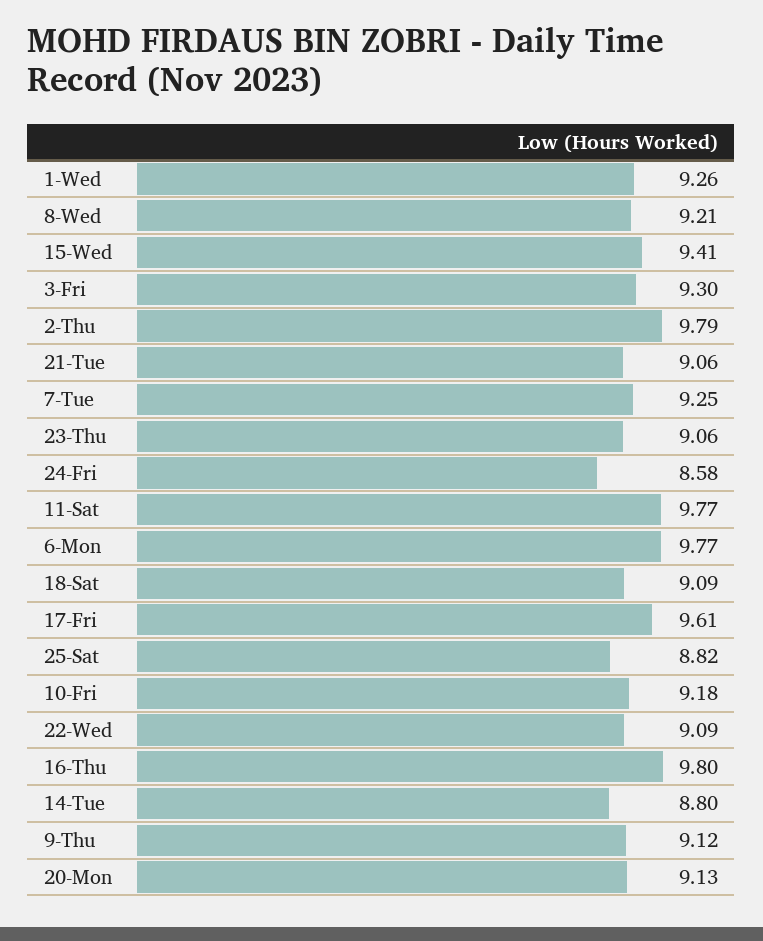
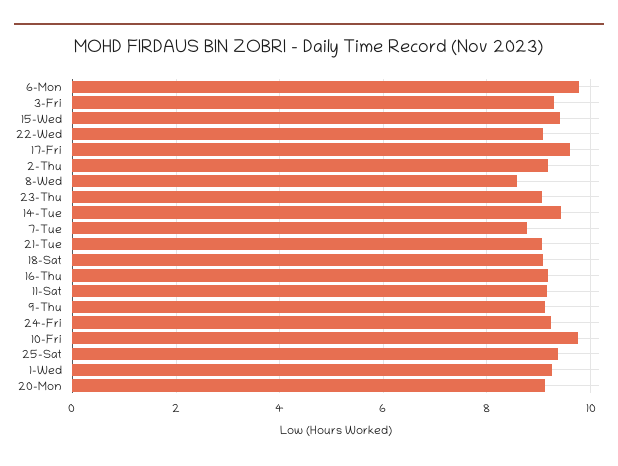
8-Wed: 9.21 -> 8.6
2-Thu: 9.79 -> 9.2
7-Tue: 9.25 -> 8.8
24-Fri: 8.58 -> 9.2
11-Sat: 9.77 -> 9.2
25-Sat: 8.82 -> 9.4
10-Fri: 9.18 -> 9.8
16-Thu: 9.8 -> 9.2
14-Tue: 8.8 -> 9.4

